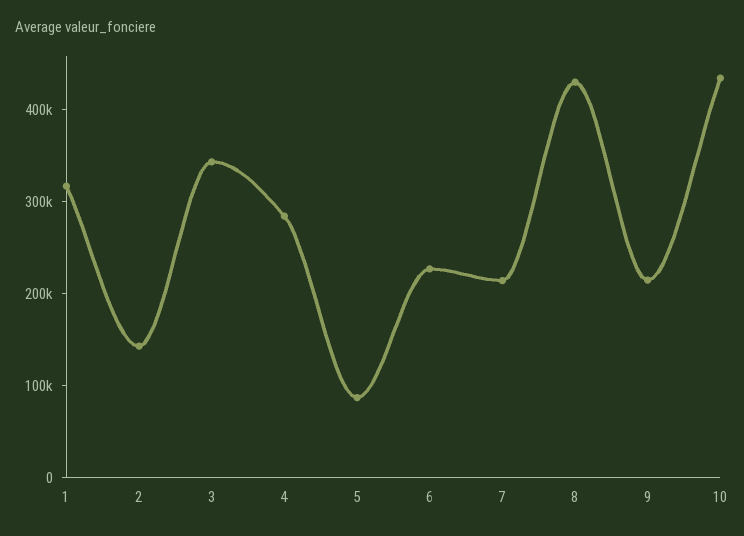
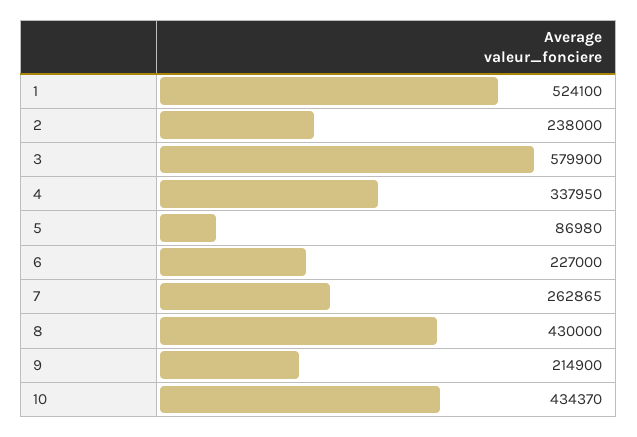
1: 320000 -> 524100
2: 140000 -> 238000
3: 340000 -> 579900
4: 280000 -> 337950
7: 220000 -> 262865

